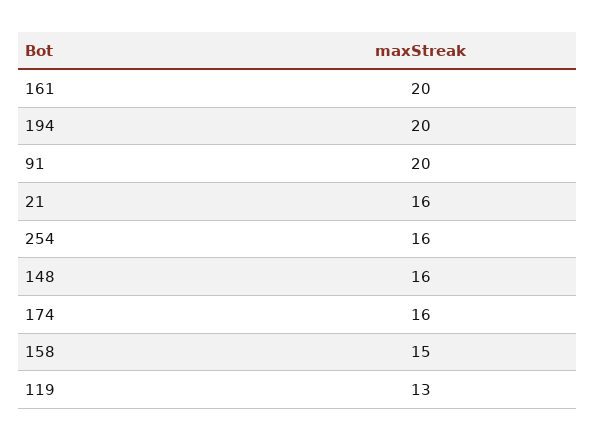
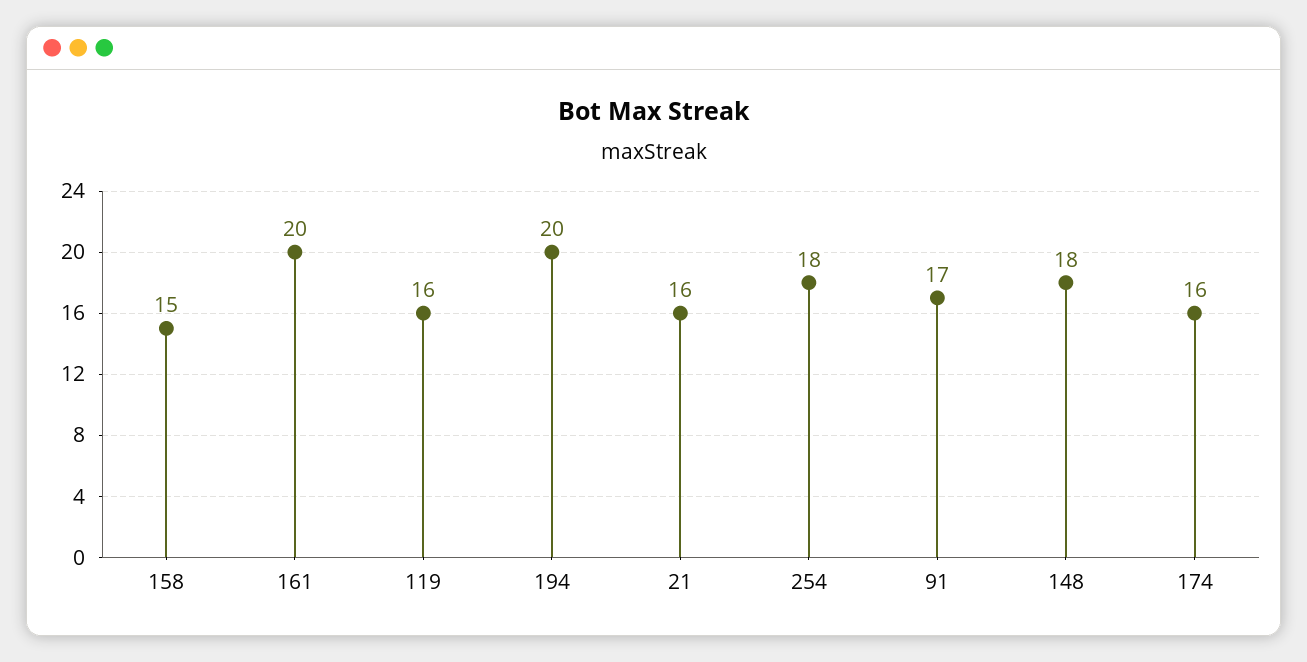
91: 20 -> 17
254: 16 -> 18
148: 16 -> 18
119: 13 -> 16

